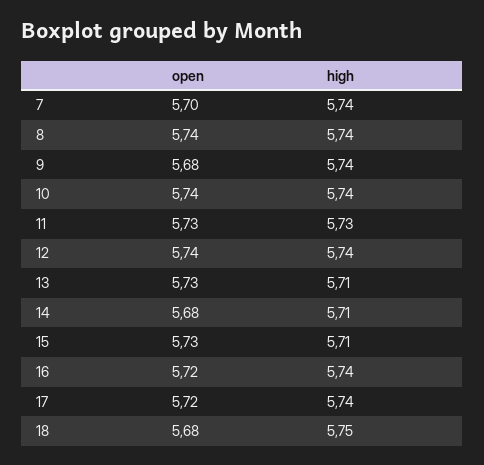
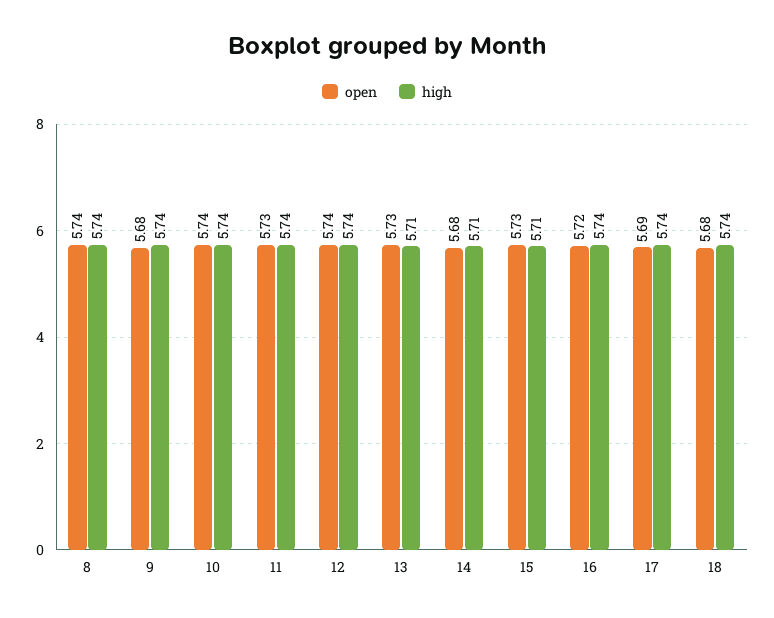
open, 7: 5.7 -> none
high, 7: 5.74 -> none
high, 11: 5.73 -> 5.74
open, 17: 5.72 -> 5.69
high, 18: 5.75 -> 5.74

